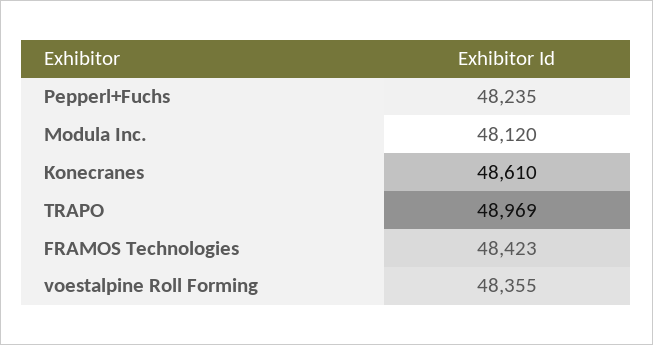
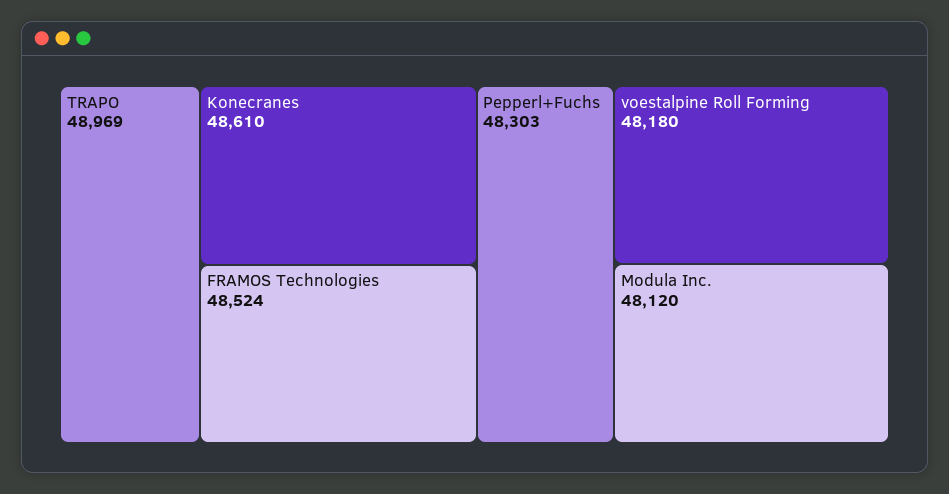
Pepperl+Fuchs: 48235 -> 48303
FRAMOS Technologies: 48423 -> 48524
voestalpine Roll Forming: 48355 -> 48180

